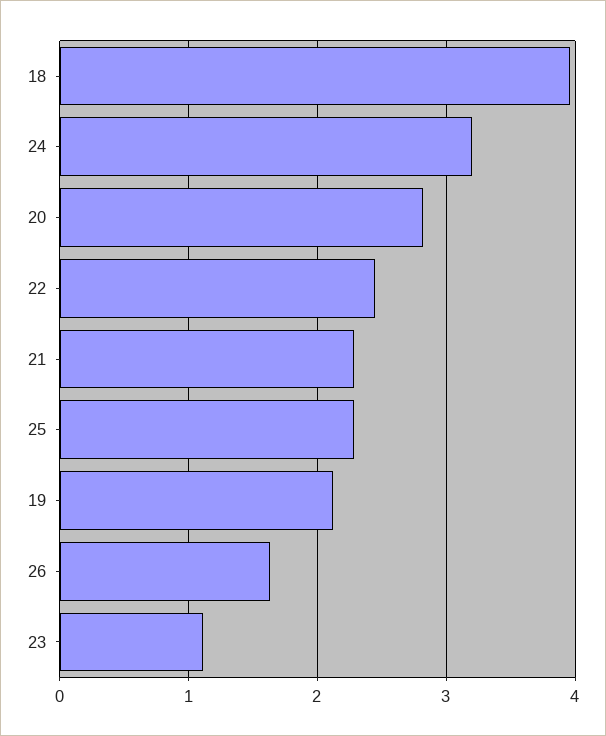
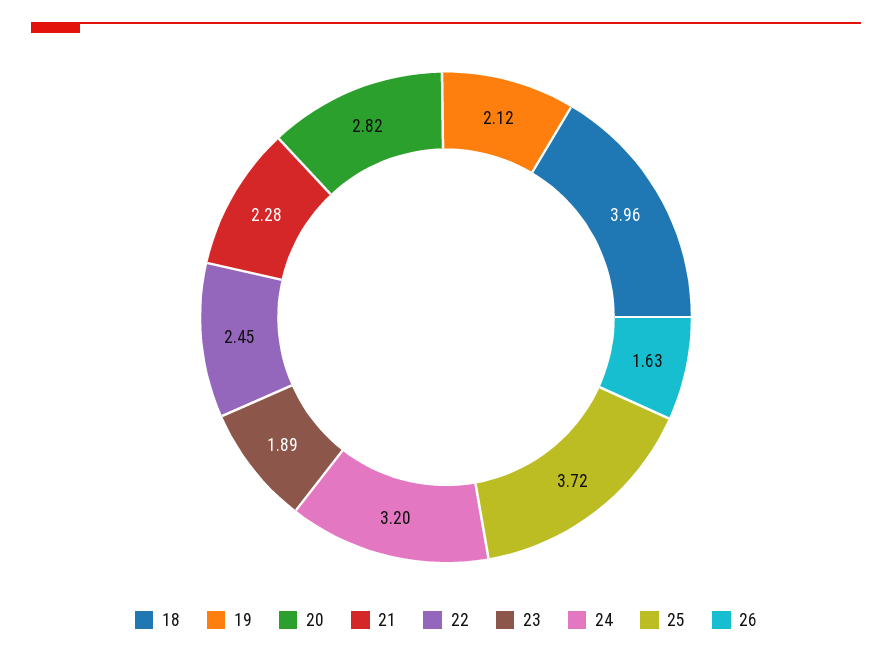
25: 2.3 -> 3.72
23: 1.1 -> 1.89

